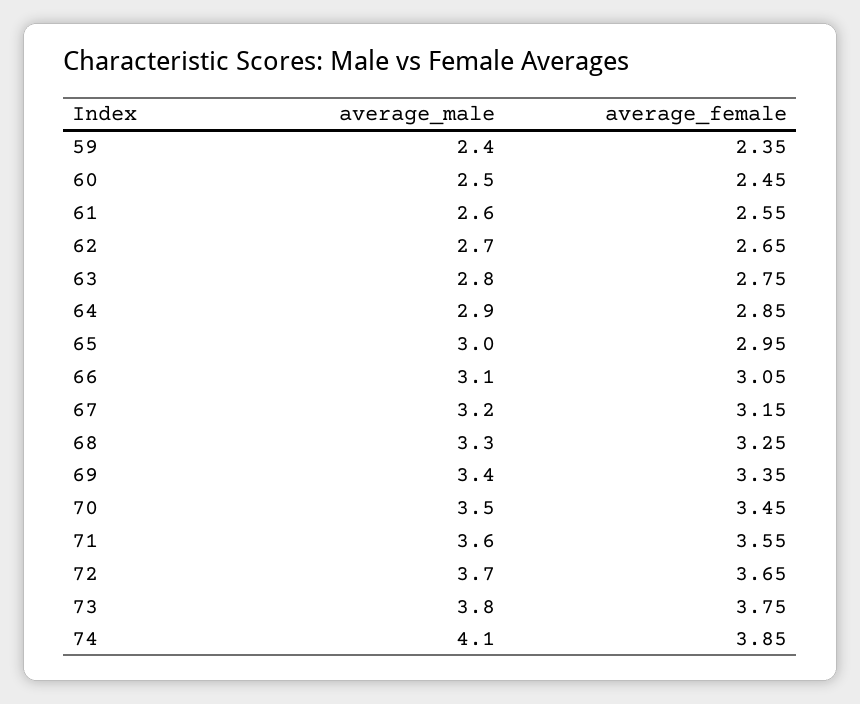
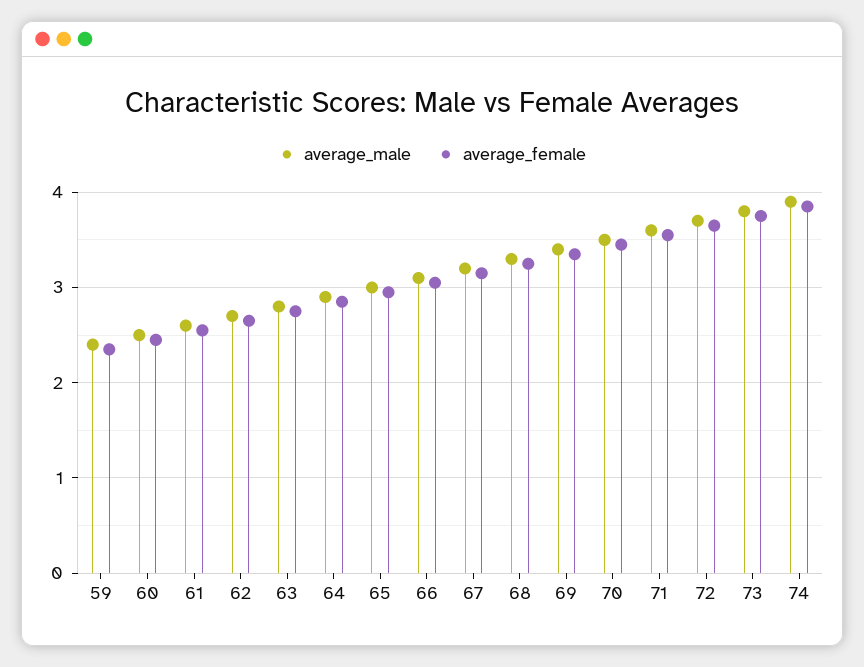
average_male, 74: 4.1 -> 3.9

